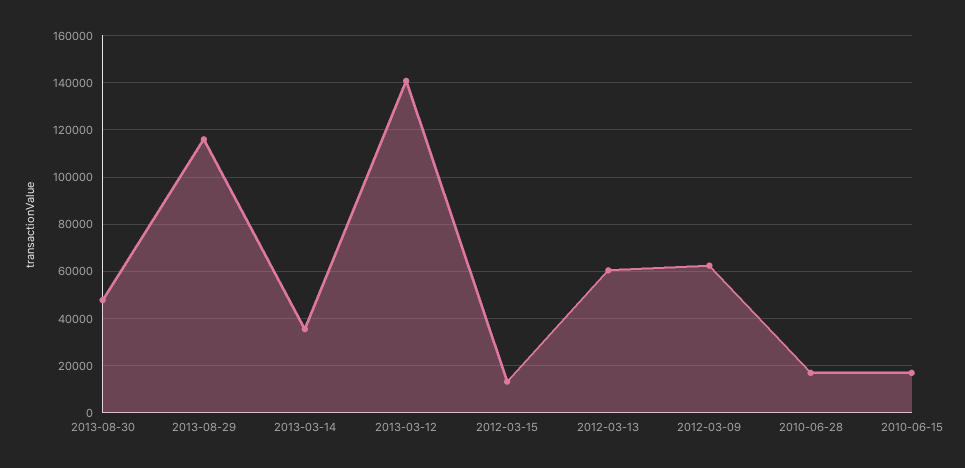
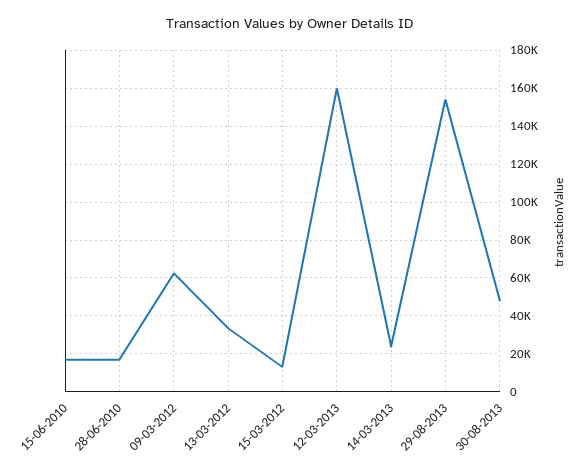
2013-08-29: 115000 -> 155000
2013-03-14: 35000 -> 25000
2013-03-12: 140000 -> 160000
2012-03-13: 60000 -> 35000

